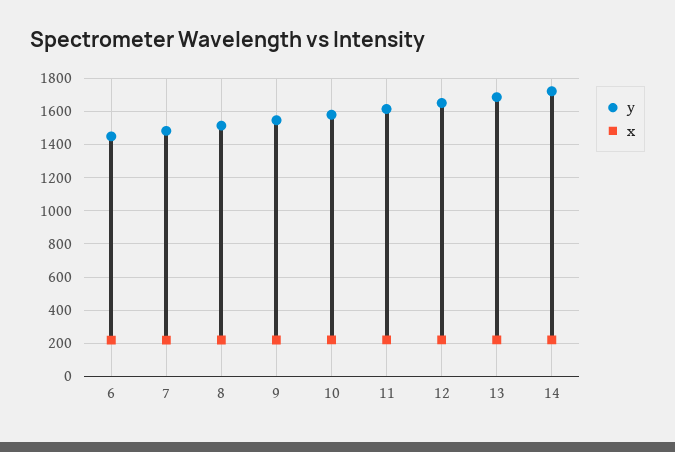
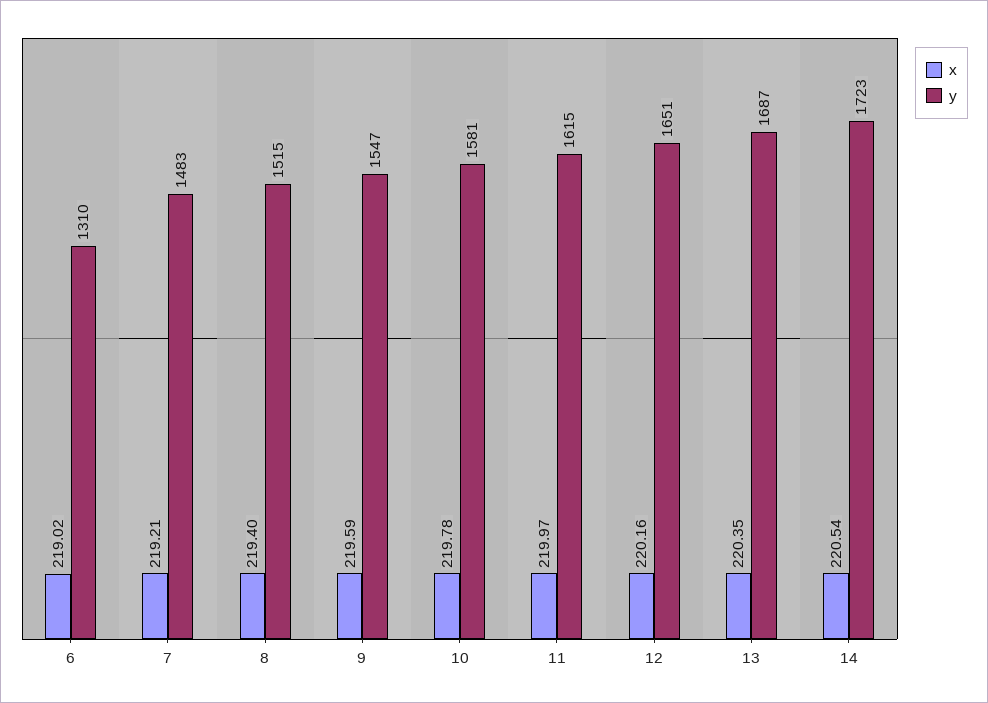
y, 6: 1450 -> 1310

